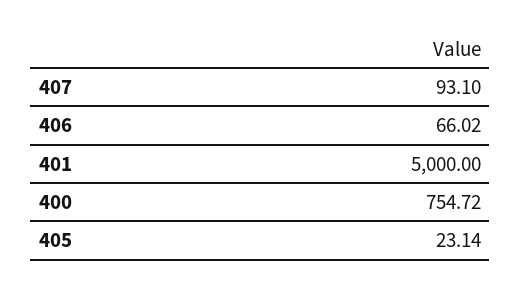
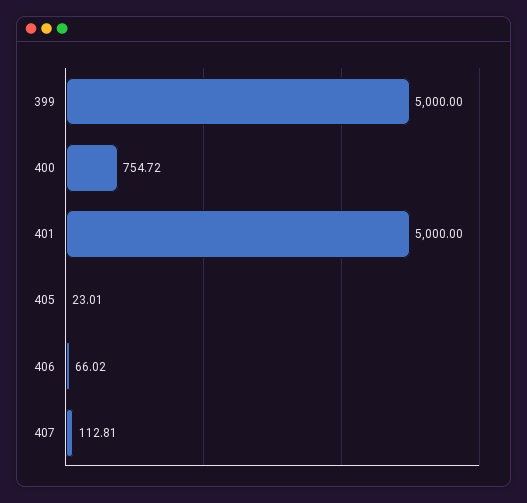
407: 93.1 -> 112.81
405: 23.14 -> 23.01
399: none -> 5000

